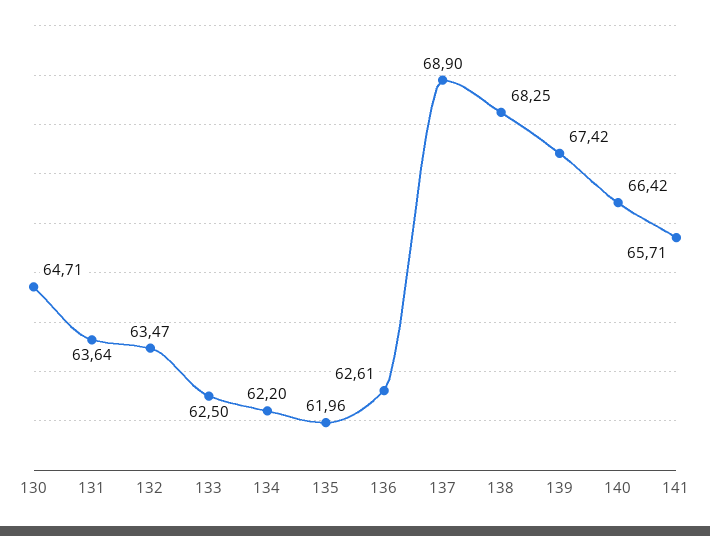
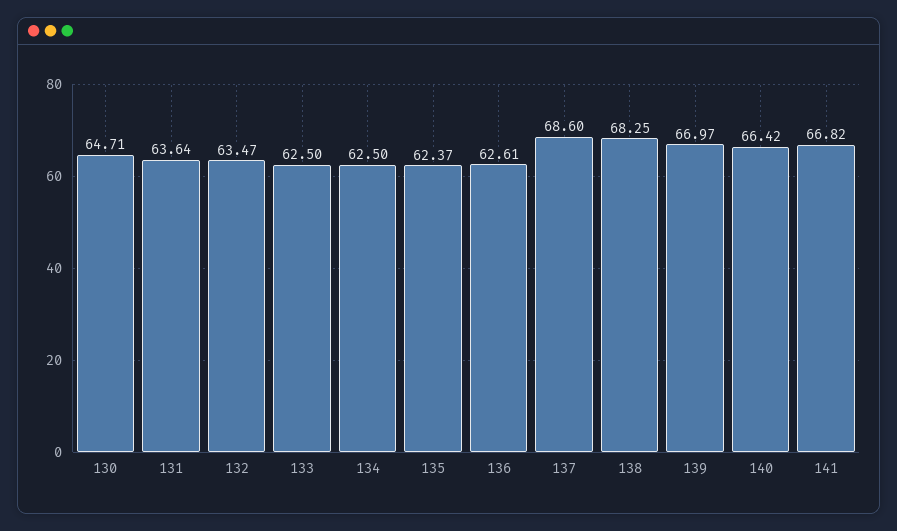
134: 62.2 -> 62.5
135: 61.96 -> 62.37
137: 68.9 -> 68.6
139: 67.42 -> 66.97
141: 65.71 -> 66.82

